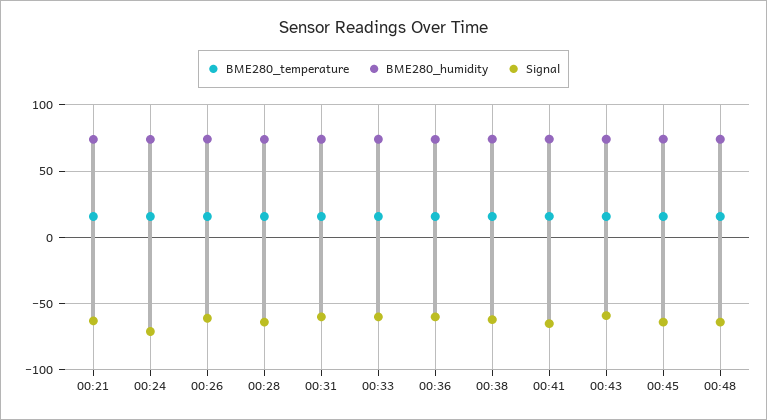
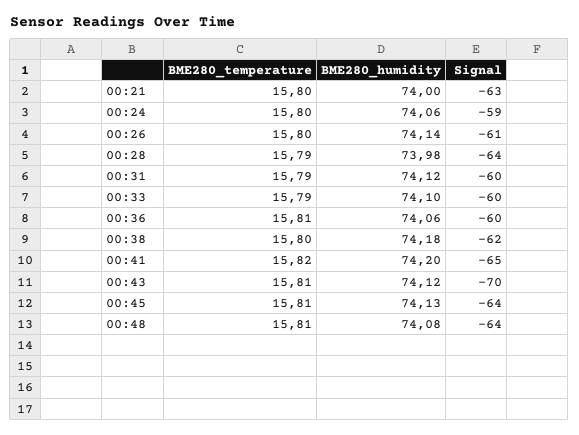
Signal, 00:24: -70 -> -59
Signal, 00:43: -60 -> -70

